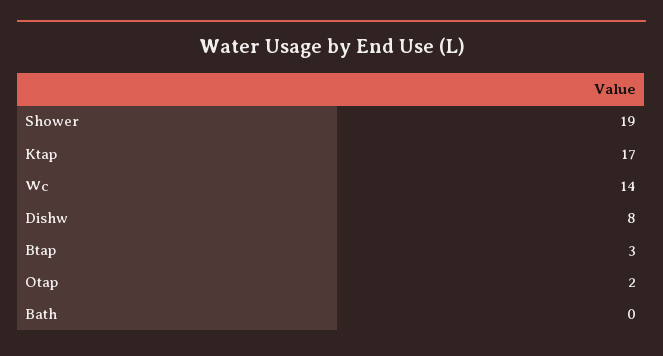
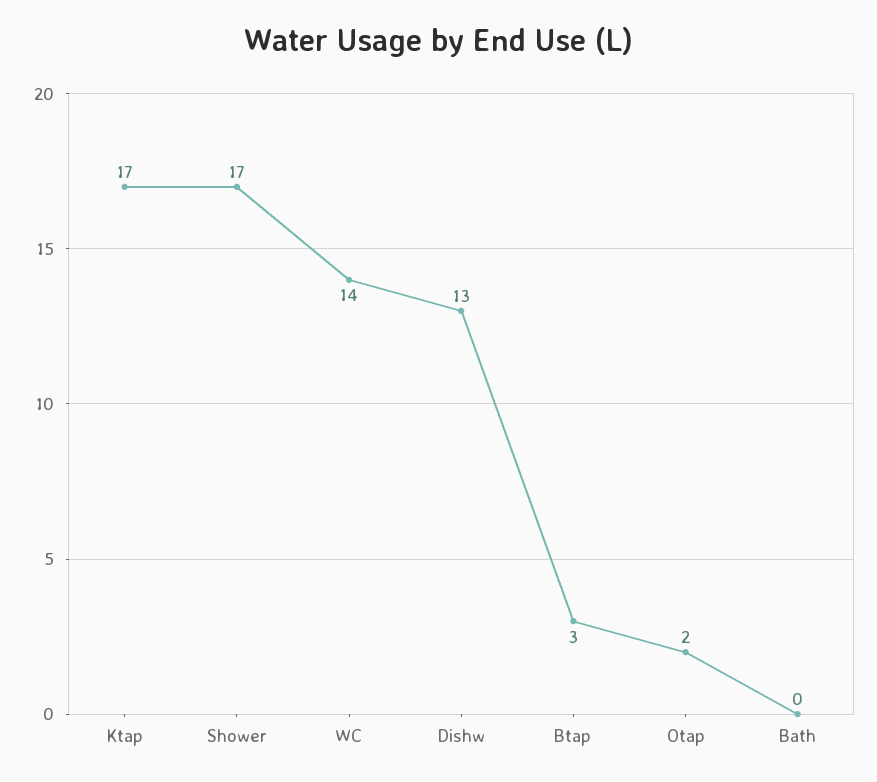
Shower: 19 -> 17
Dishw: 8 -> 13

